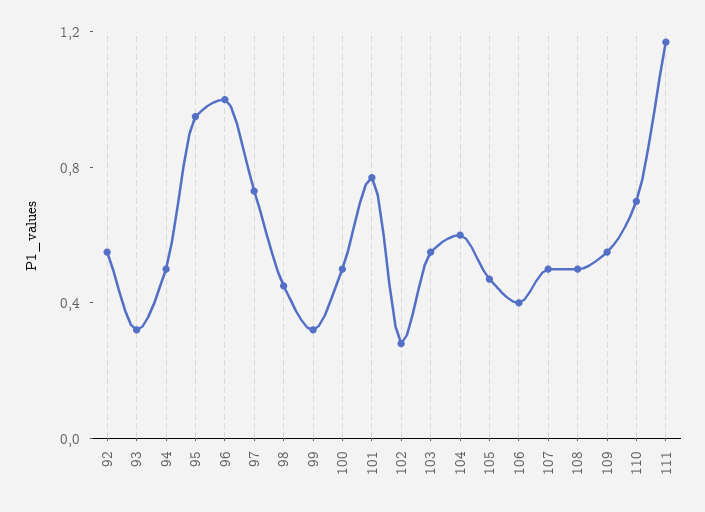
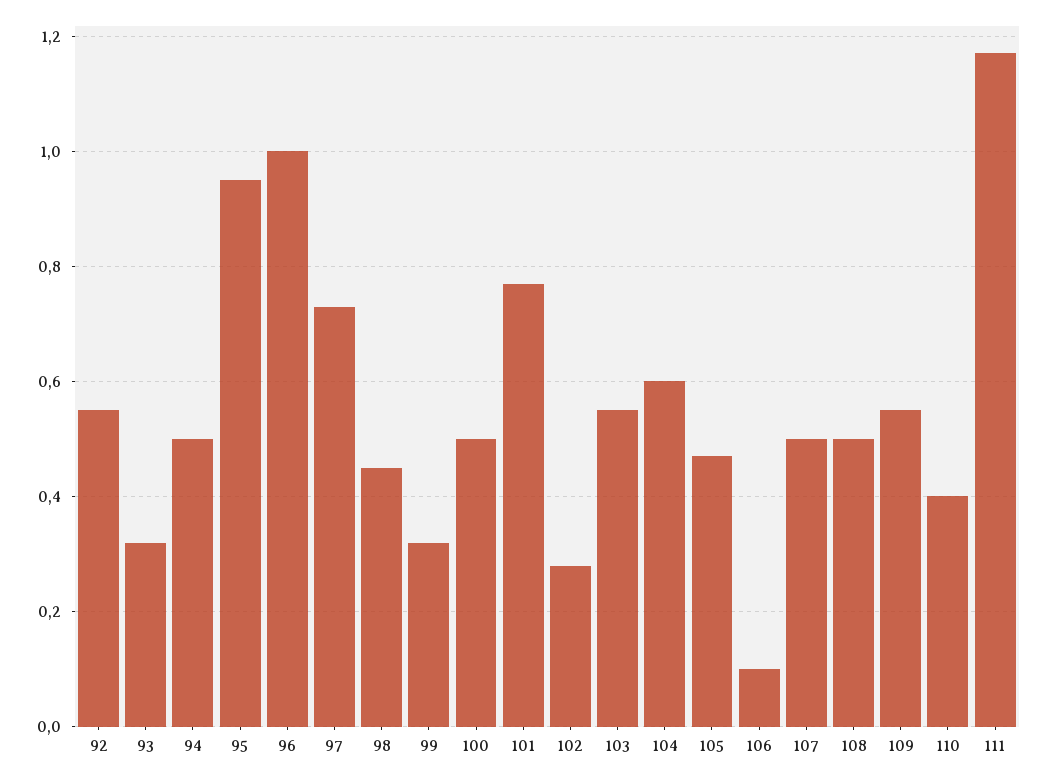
106: 0.4 -> 0.1
110: 0.7 -> 0.4

